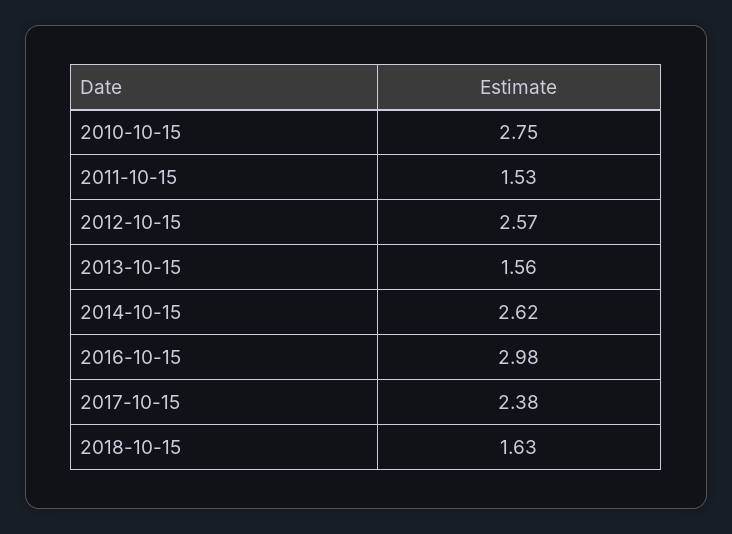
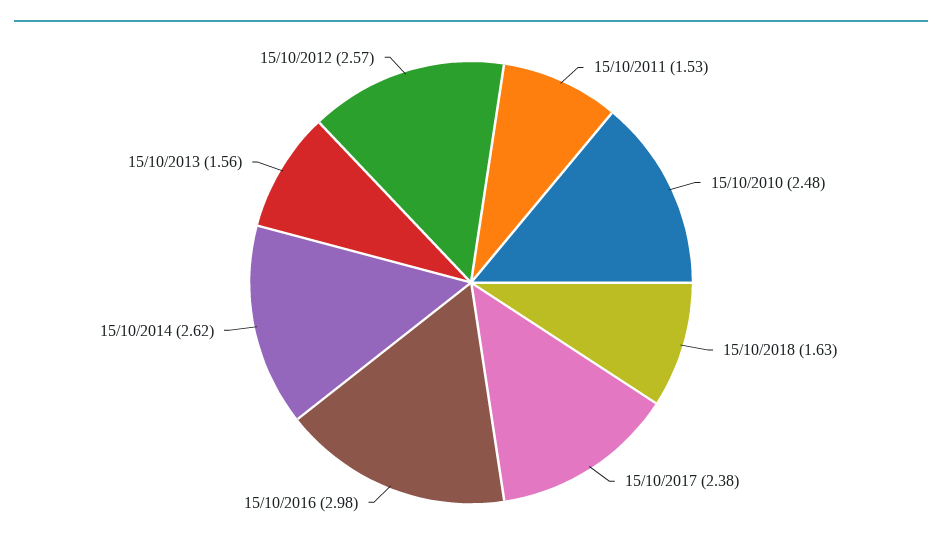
2010-10-15: 2.75 -> 2.48

